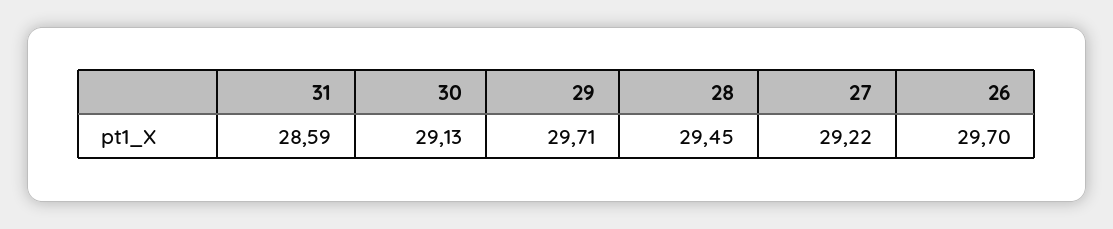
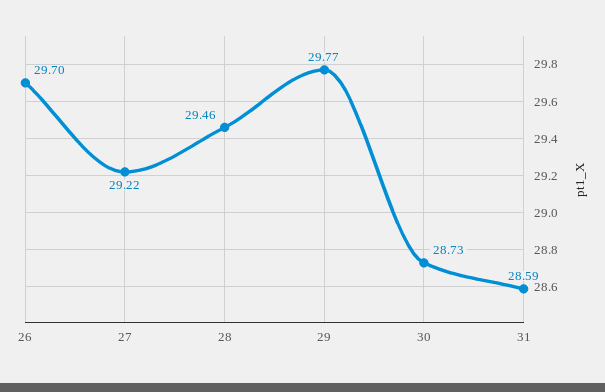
30: 29.13 -> 28.73
29: 29.71 -> 29.77
28: 29.45 -> 29.46

